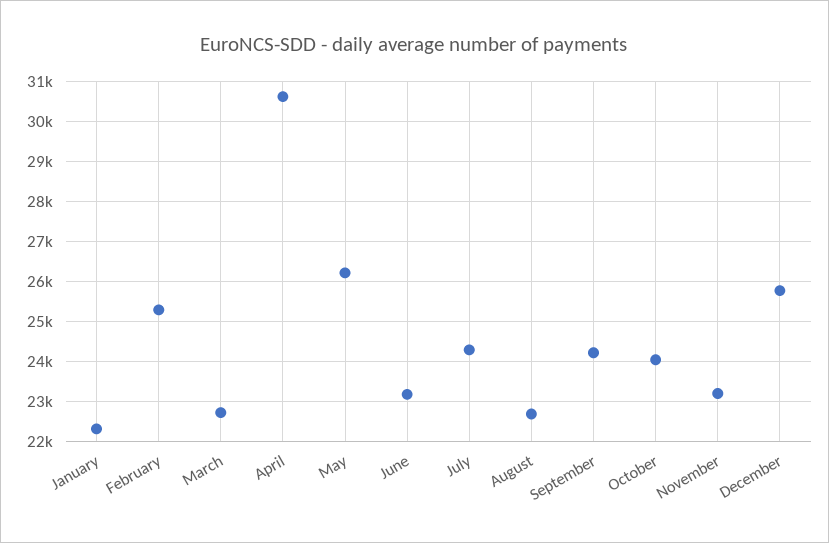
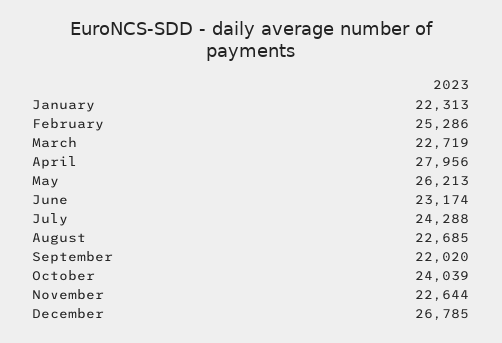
April: 30600 -> 27956
September: 24200 -> 22020
November: 23200 -> 22644
December: 25800 -> 26785

